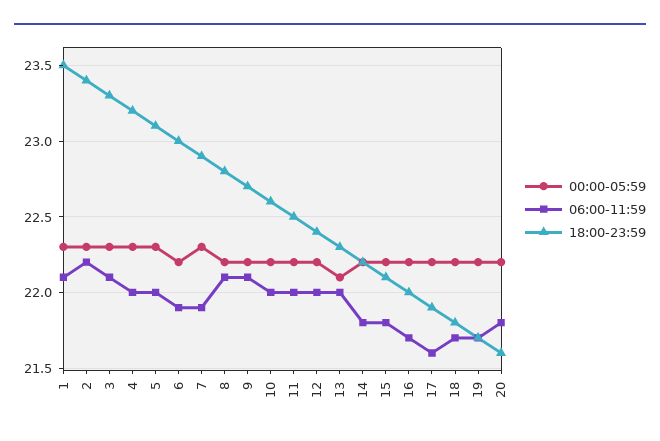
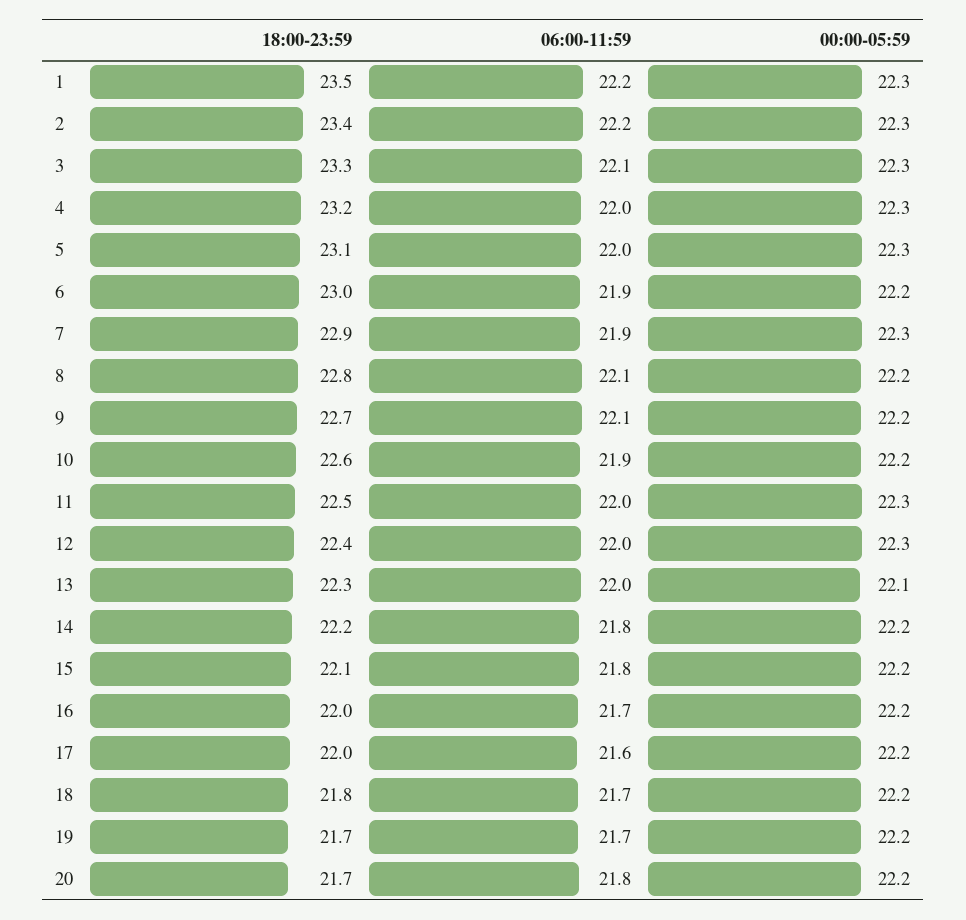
06:00-11:59, 1: 22.1 -> 22.2
06:00-11:59, 10: 22 -> 21.9
00:00-05:59, 11: 22.2 -> 22.3
00:00-05:59, 12: 22.2 -> 22.3
18:00-23:59, 17: 21.9 -> 22
18:00-23:59, 20: 21.6 -> 21.7

